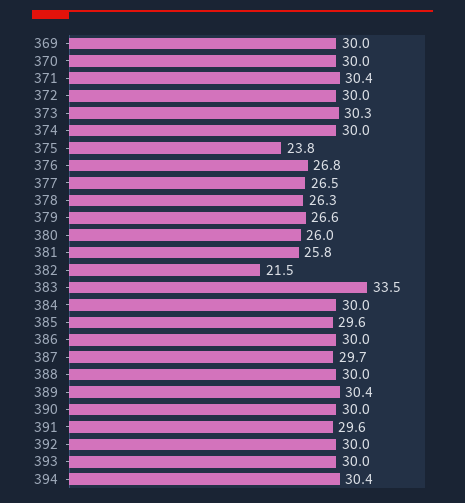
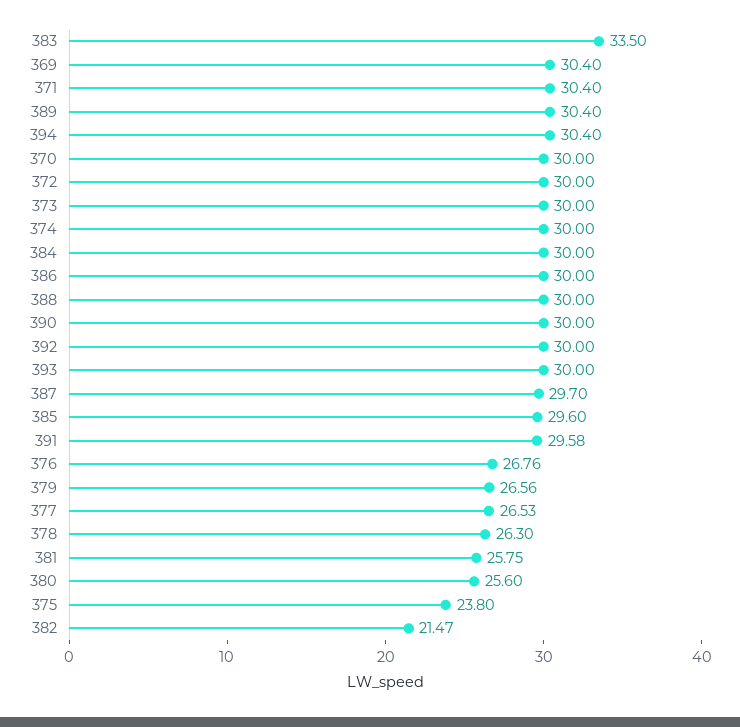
369: 30 -> 30.4
373: 30.3 -> 30
380: 26 -> 25.6

